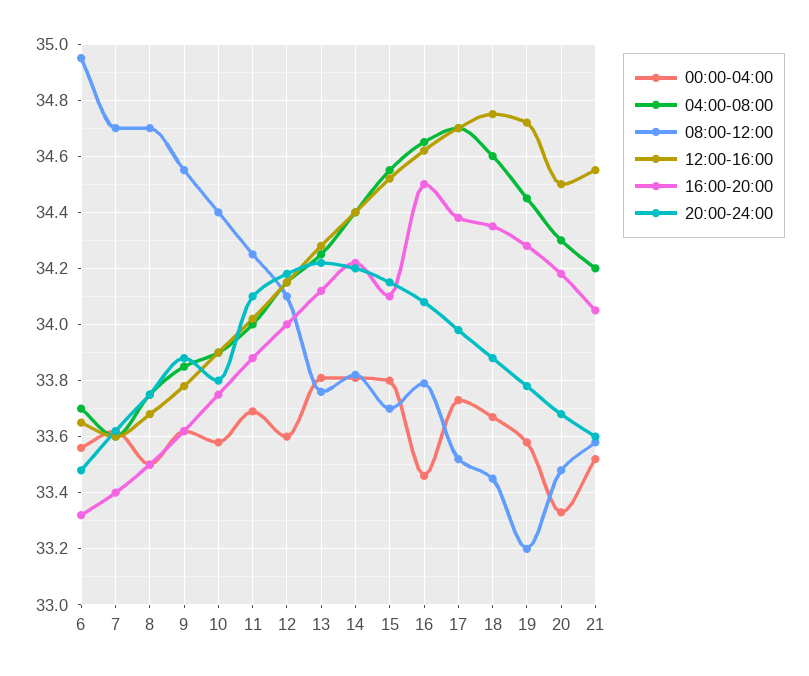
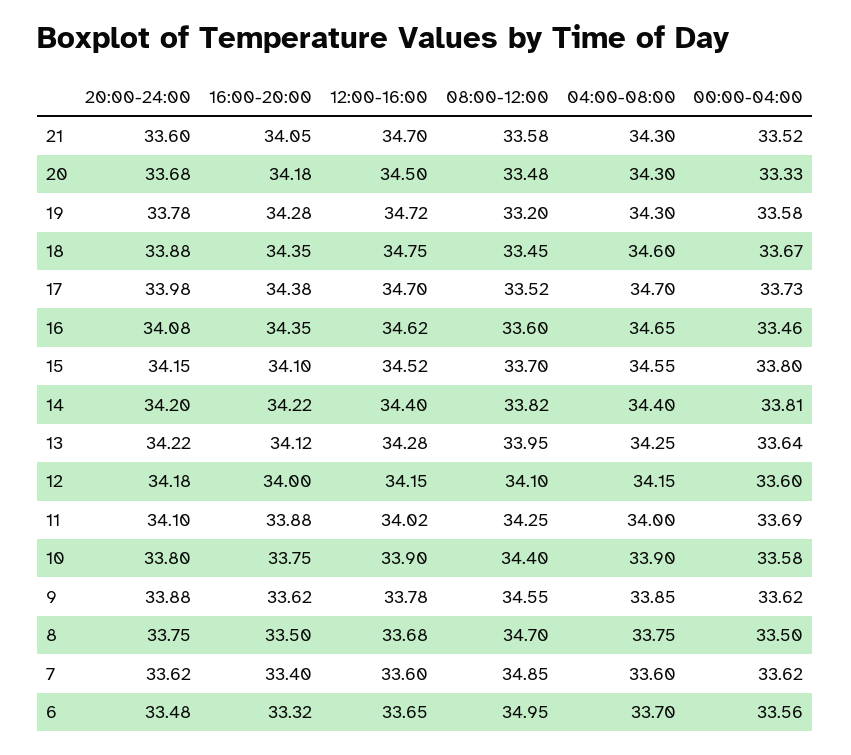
08:00-12:00, 7: 34.7 -> 34.85
00:00-04:00, 13: 33.8 -> 33.64
08:00-12:00, 13: 33.75 -> 33.95
08:00-12:00, 16: 33.8 -> 33.6
16:00-20:00, 16: 34.5 -> 34.35
04:00-08:00, 19: 34.45 -> 34.3
04:00-08:00, 21: 34.2 -> 34.3
12:00-16:00, 21: 34.55 -> 34.7

